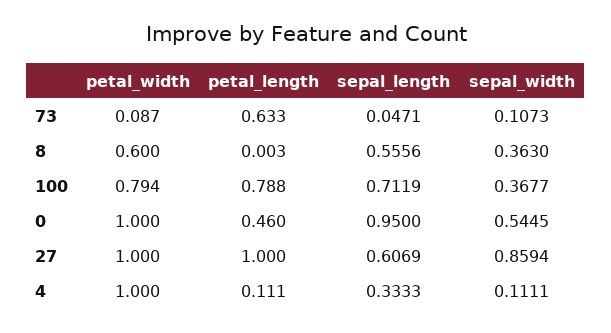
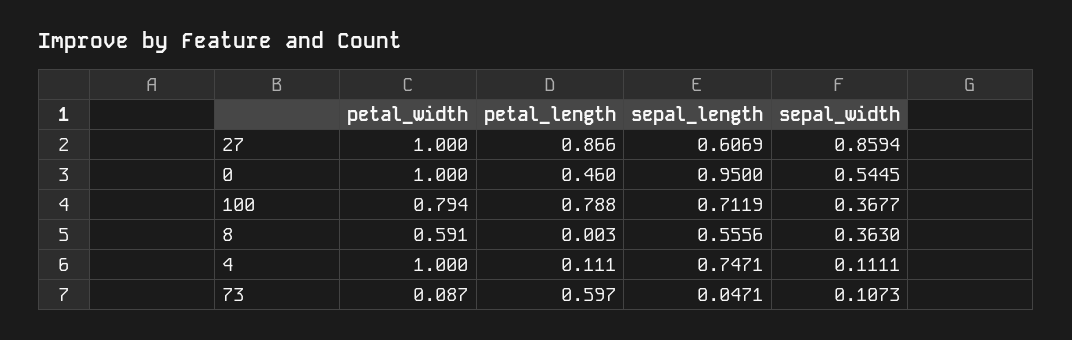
petal_length, 73: 0.633 -> 0.597
petal_width, 8: 0.6 -> 0.591
petal_length, 27: 1 -> 0.866
sepal_length, 4: 0.3333 -> 0.7471

